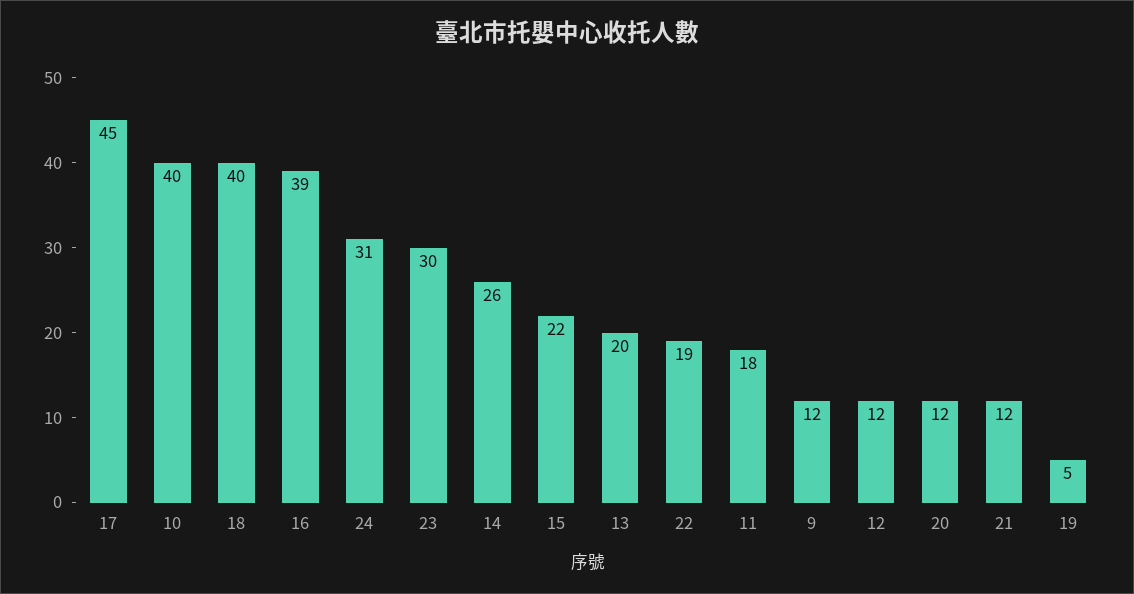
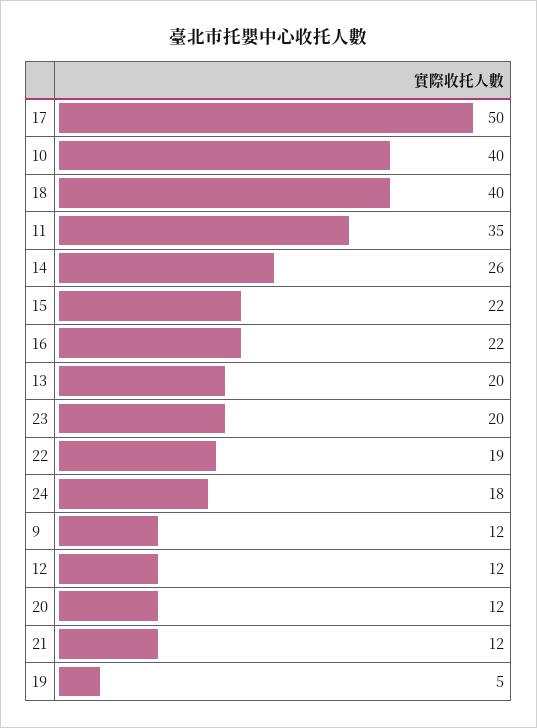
17: 45 -> 50
16: 39 -> 22
24: 31 -> 18
23: 30 -> 20
11: 18 -> 35

